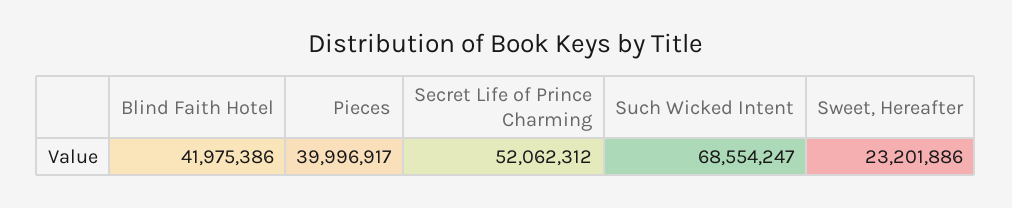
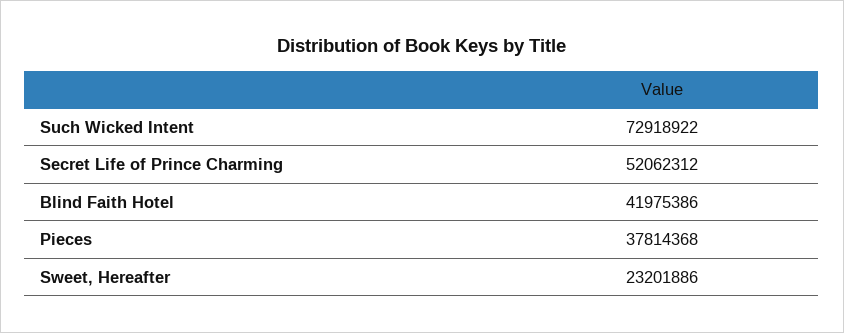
Pieces: 39996917 -> 37814368
Such Wicked Intent: 68554247 -> 72918922

